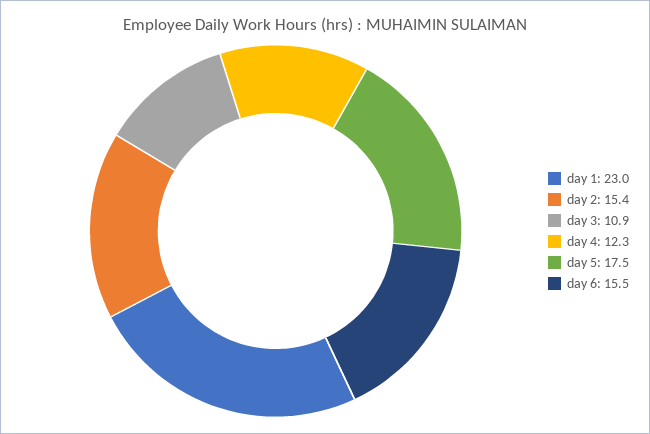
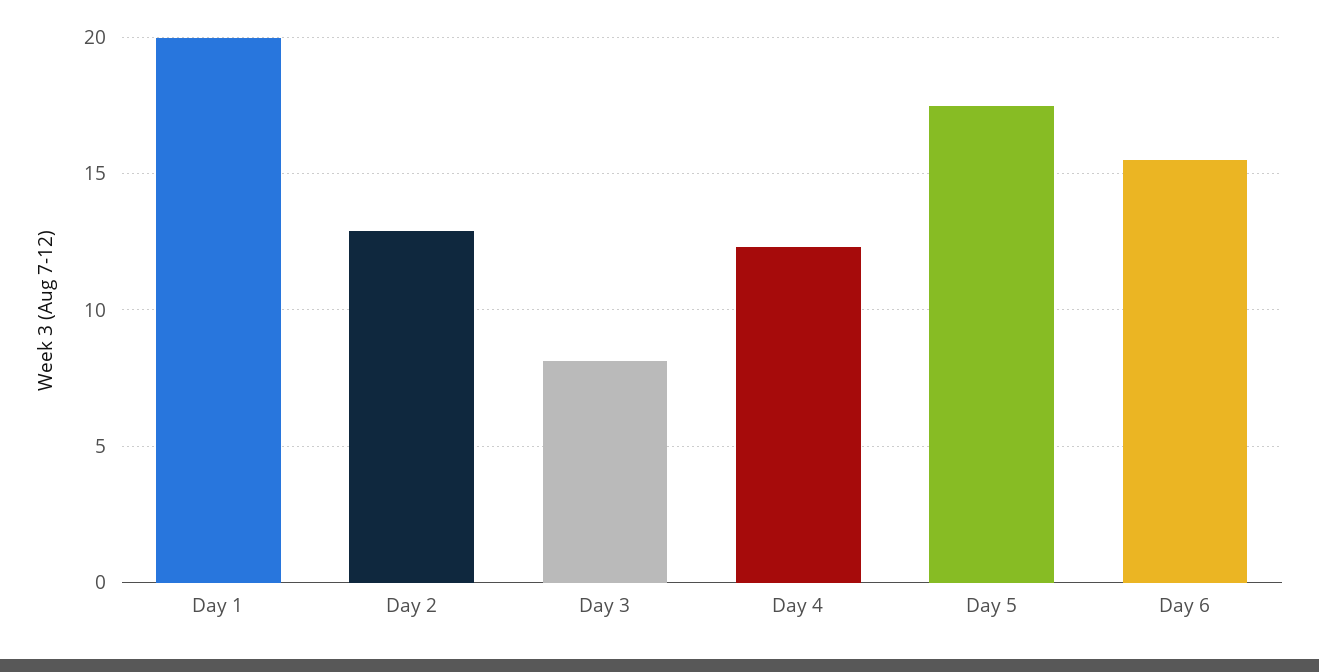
day 1: 23 -> 20
day 2: 15.4 -> 13
day 3: 10.9 -> 8

